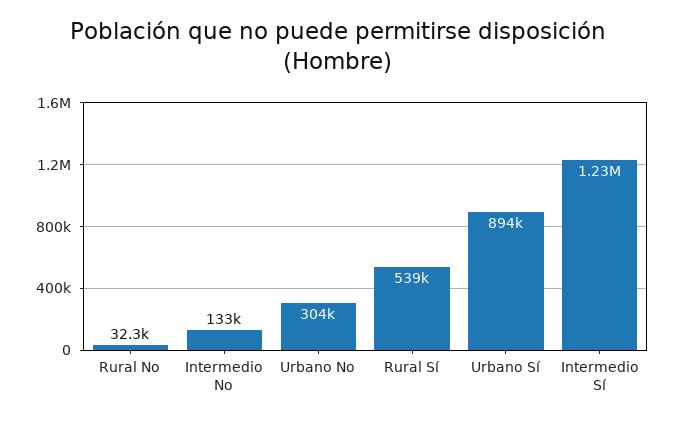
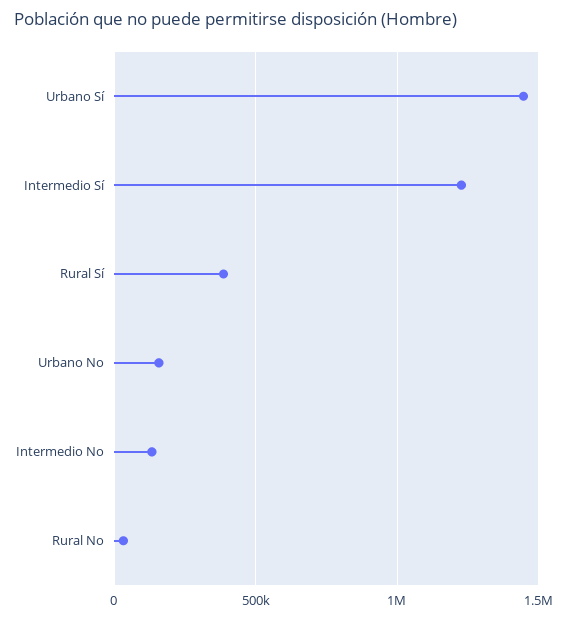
Urbano No: 304000 -> 150000
Rural Sí: 539000 -> 400000
Urbano Sí: 894000 -> 1450000

